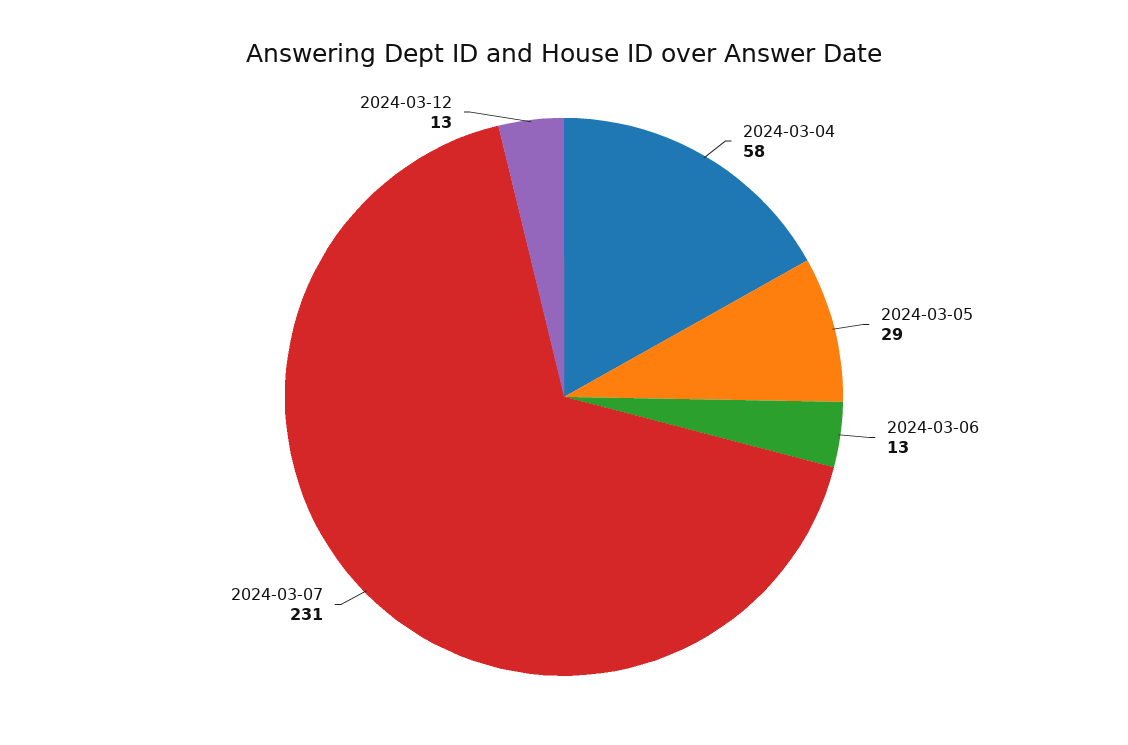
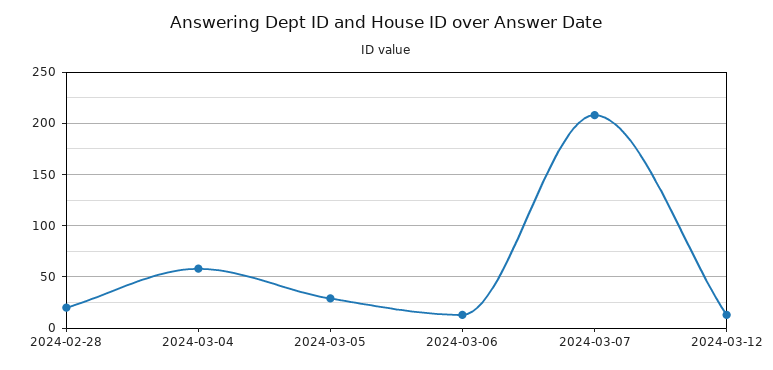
2024-03-07: 231 -> 210
2024-02-28: none -> 20

